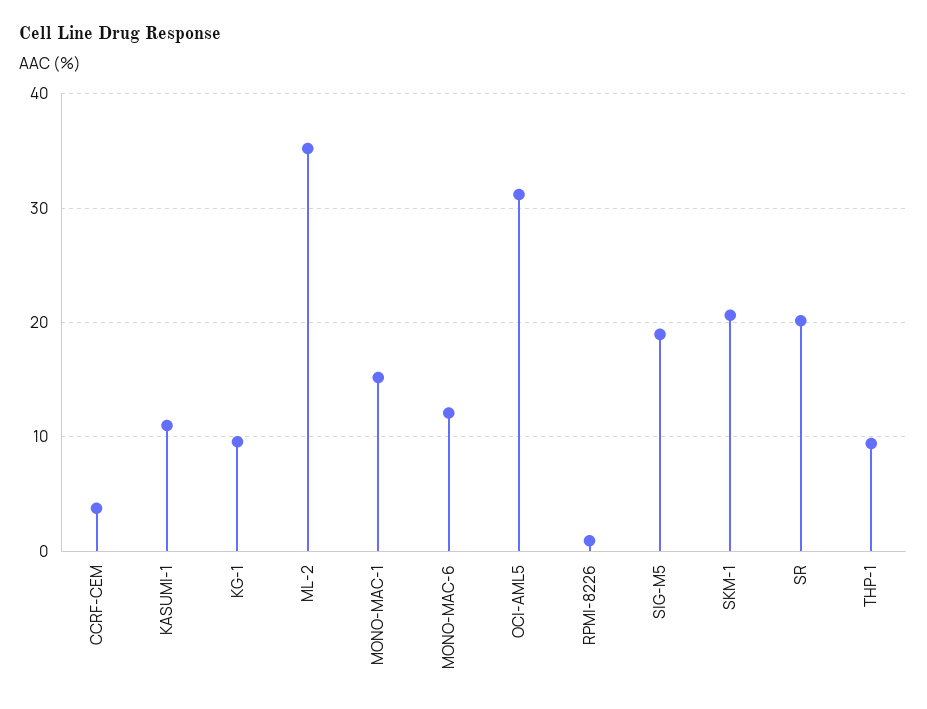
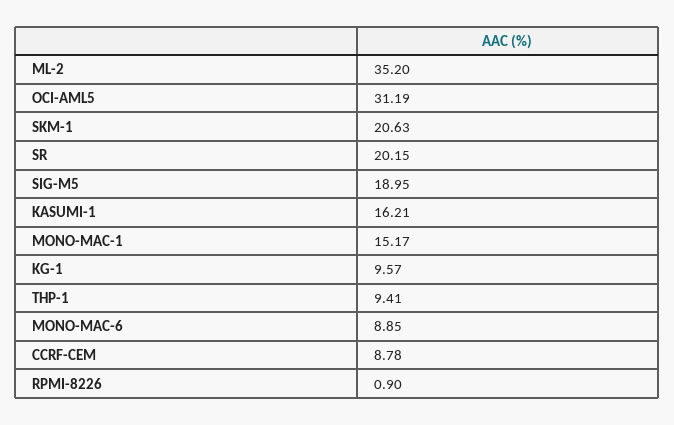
CCRF-CEM: 4 -> 8.78
KASUMI-1: 11 -> 16.21
MONO-MAC-6: 12 -> 8.85

